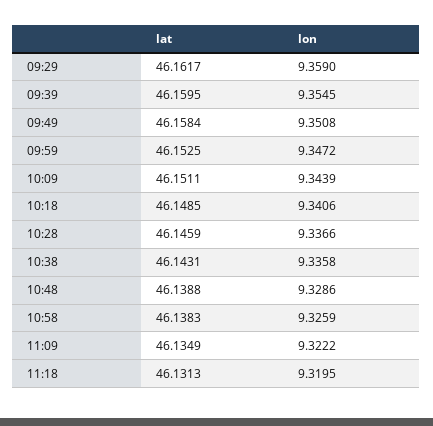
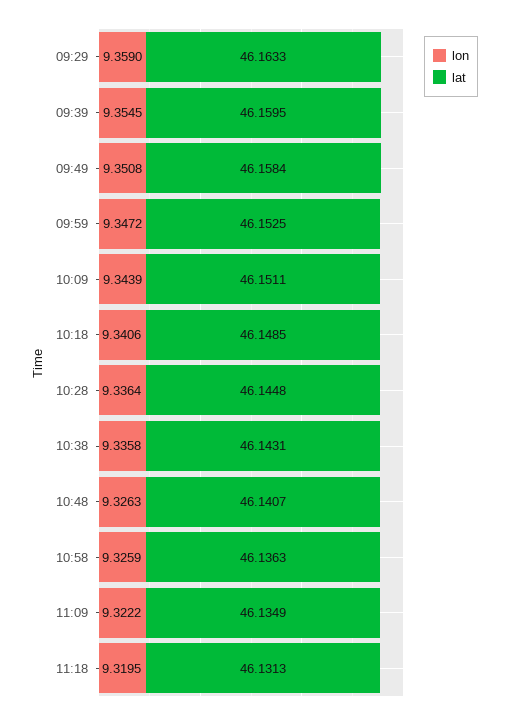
lat, 09:29: 46.1617 -> 46.1633
lat, 10:28: 46.1459 -> 46.1448
lon, 10:28: 9.3366 -> 9.3364
lat, 10:48: 46.1388 -> 46.1407
lon, 10:48: 9.3286 -> 9.3263
lat, 10:58: 46.1383 -> 46.1363

